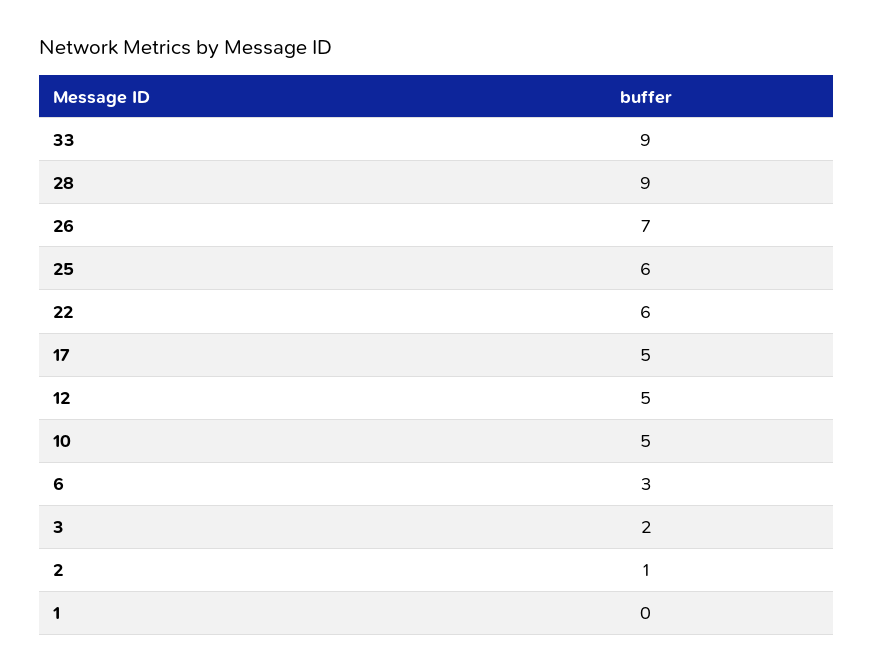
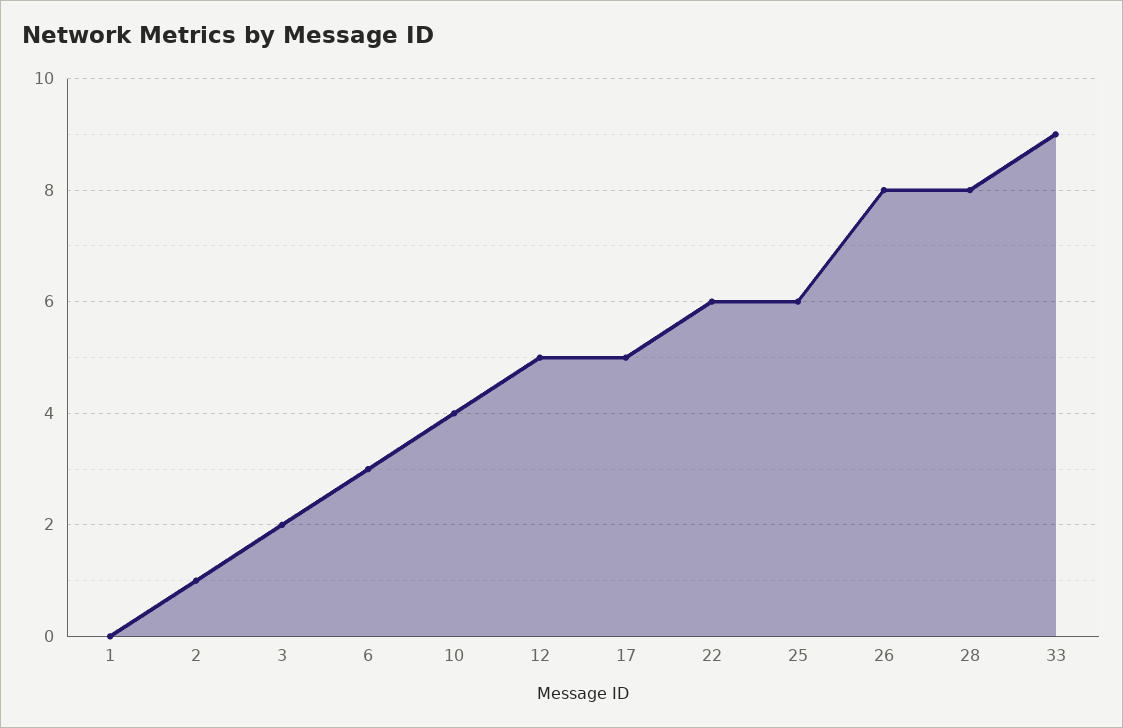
28: 9 -> 8
26: 7 -> 8
10: 5 -> 4

